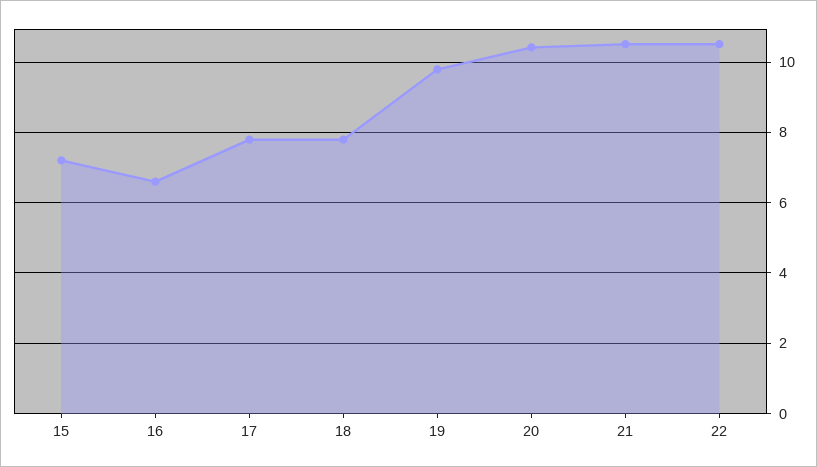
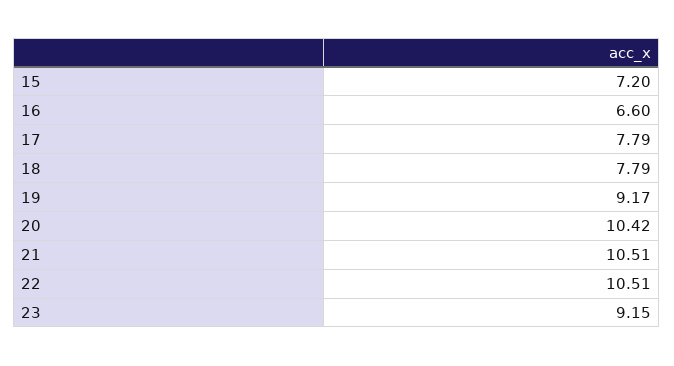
19: 9.8 -> 9.17
23: none -> 9.15

